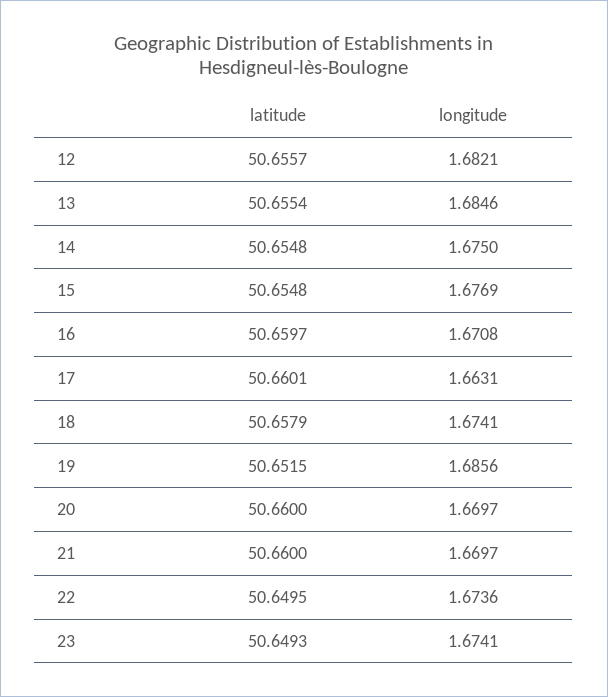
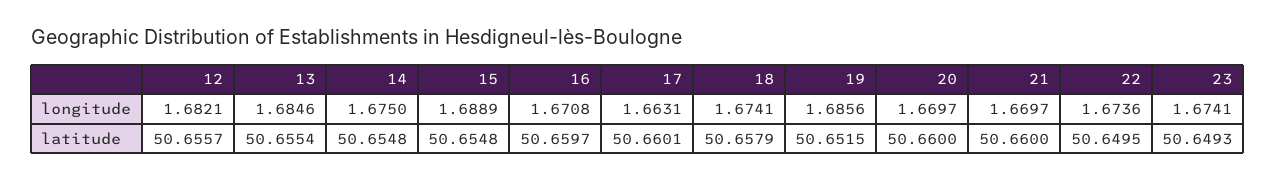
longitude, 15: 1.6769 -> 1.6889

